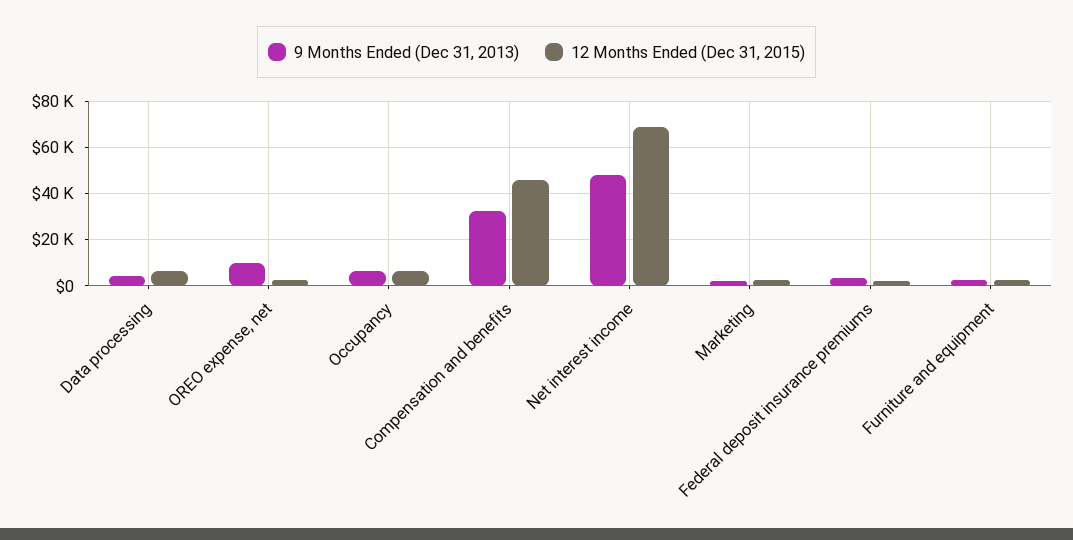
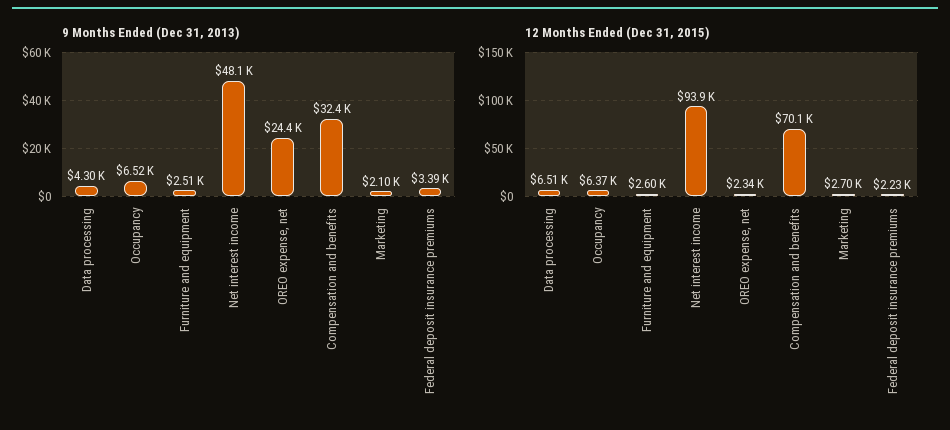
9 Months Ended (Dec 31, 2013), OREO expense, net: 10000 -> 24400
12 Months Ended (Dec 31, 2015), Compensation and benefits: 45000 -> 70100
12 Months Ended (Dec 31, 2015), Net interest income: 70000 -> 93900

